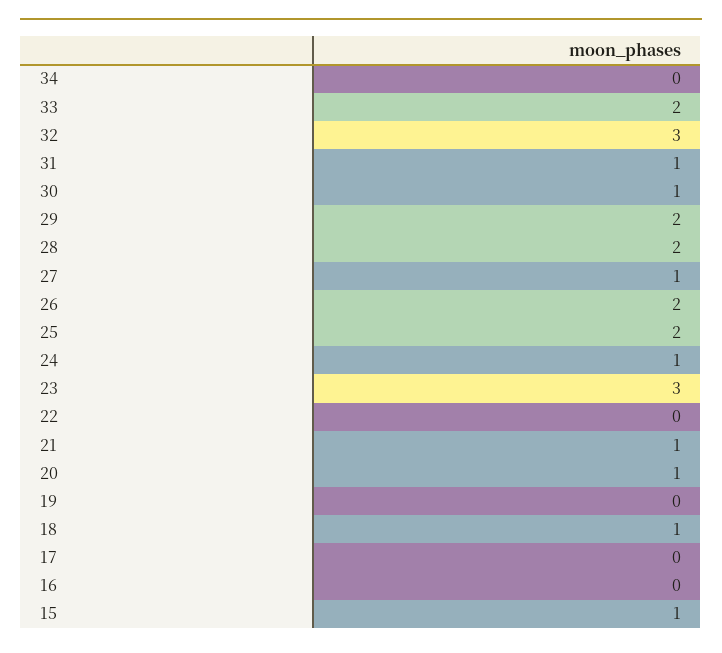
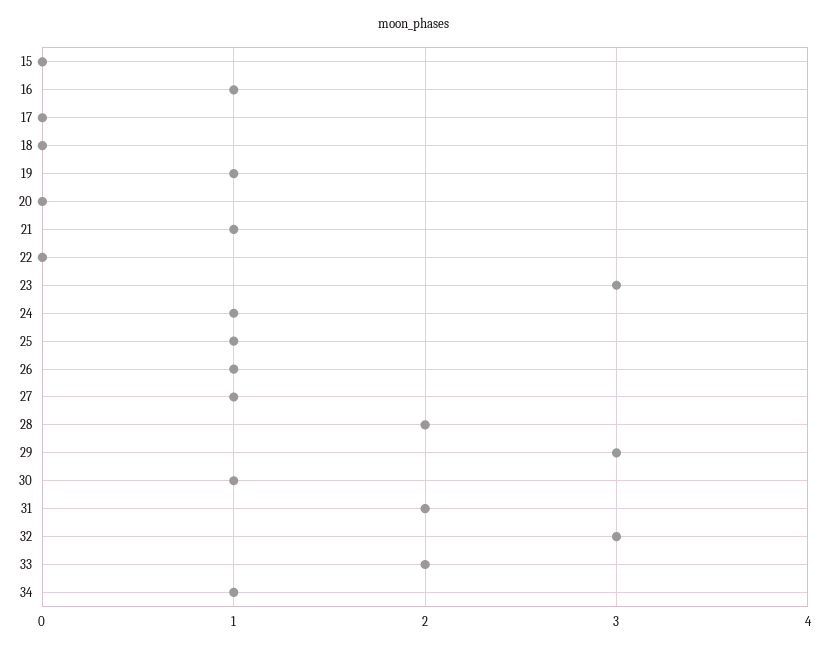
34: 0 -> 1
31: 1 -> 2
29: 2 -> 3
26: 2 -> 1
25: 2 -> 1
20: 1 -> 0
19: 0 -> 1
18: 1 -> 0
16: 0 -> 1
15: 1 -> 0

